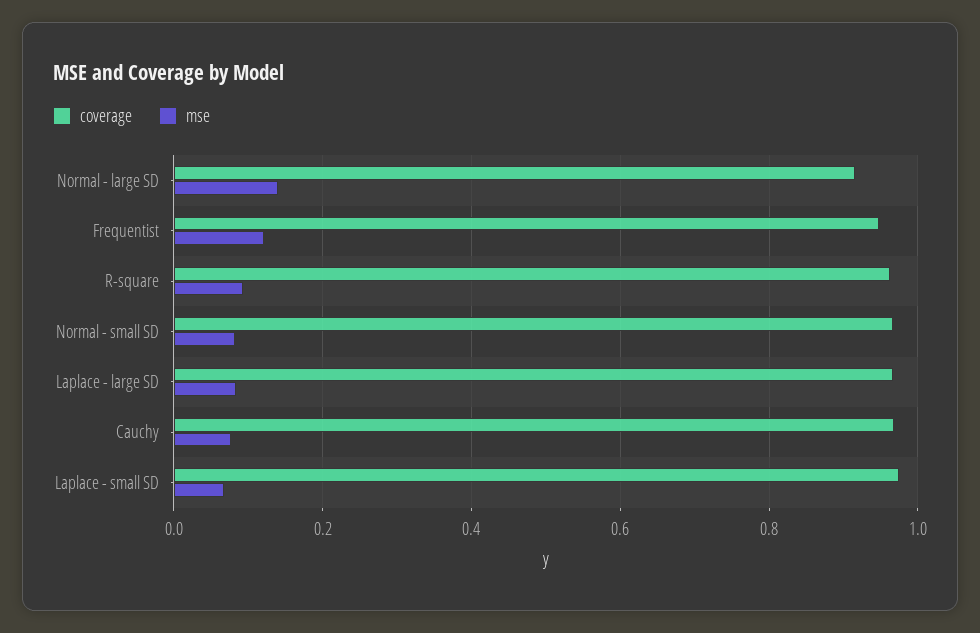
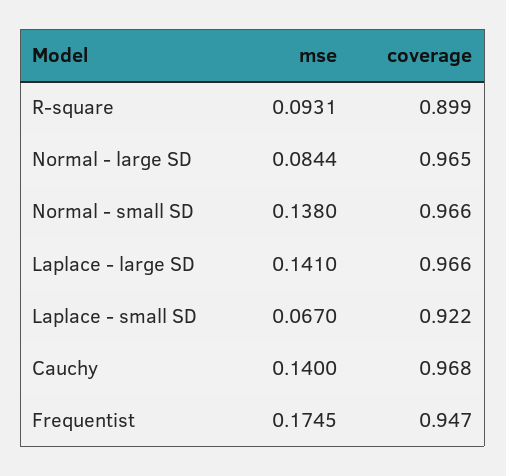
coverage, Normal - large SD: 0.92 -> 0.965
mse, Normal - large SD: 0.14 -> 0.0844
mse, Frequentist: 0.12 -> 0.1745
coverage, R-square: 0.96 -> 0.899
mse, Normal - small SD: 0.08 -> 0.138
mse, Laplace - large SD: 0.08 -> 0.141
mse, Cauchy: 0.08 -> 0.14
coverage, Laplace - small SD: 0.98 -> 0.922

